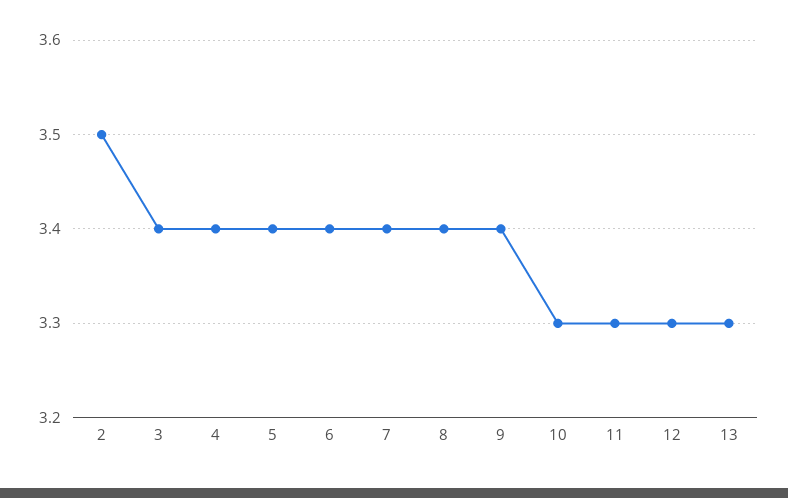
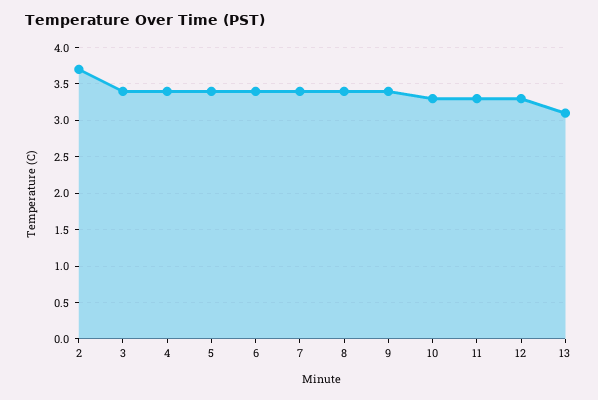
2: 3.5 -> 3.7
13: 3.3 -> 3.1

